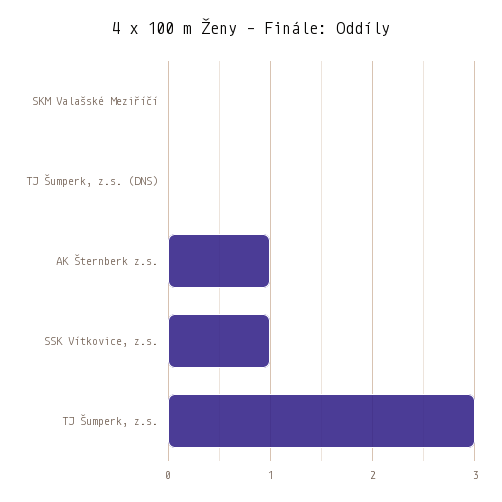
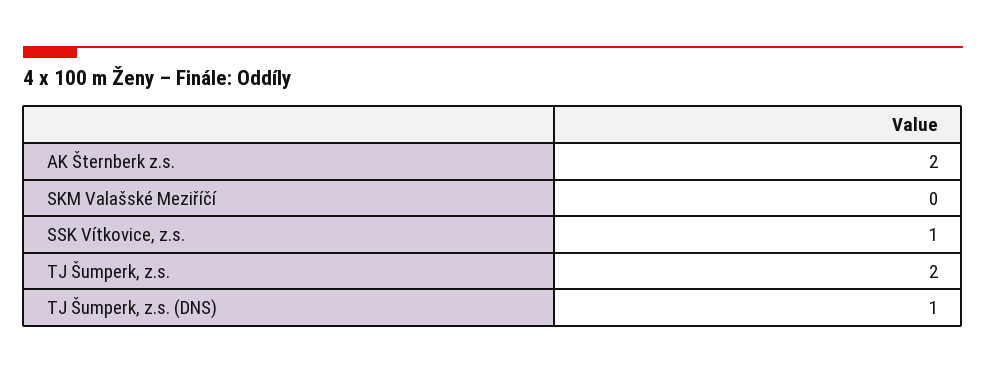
TJ Šumperk, z.s. (DNS): 0 -> 1
AK Šternberk z.s.: 1 -> 2
TJ Šumperk, z.s.: 3 -> 2

